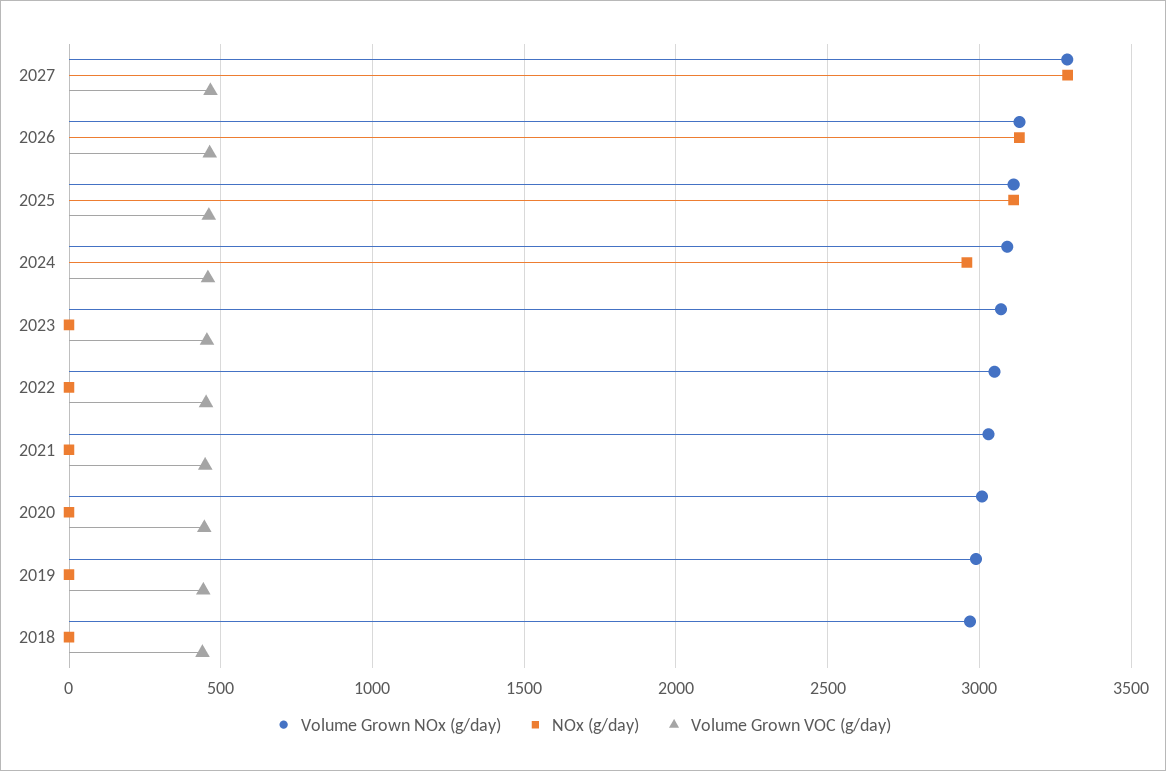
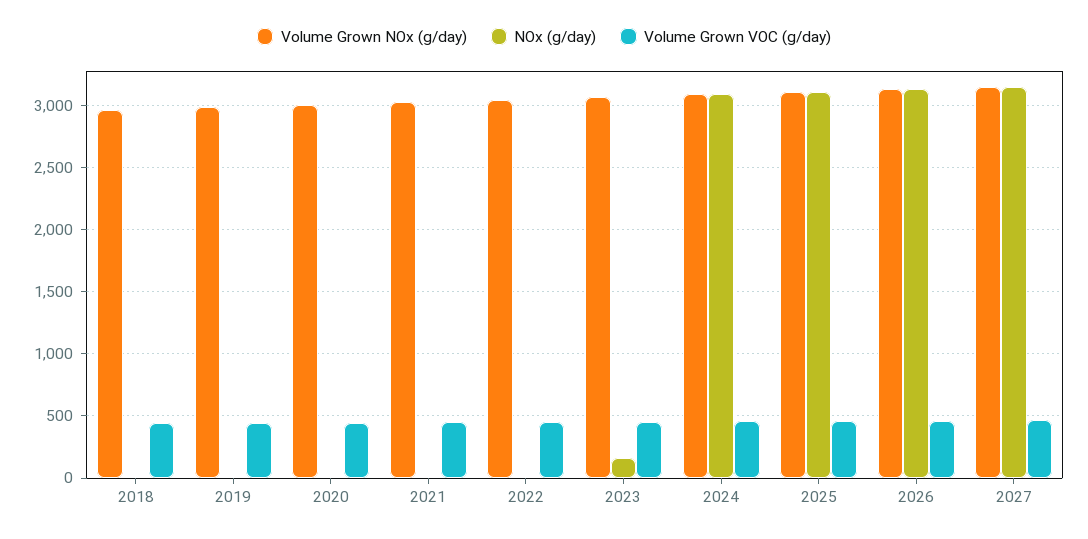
Volume Grown NOx (g/day), 2027: 3300 -> 3150
NOx (g/day), 2027: 3300 -> 3150
NOx (g/day), 2024: 2950 -> 3100
NOx (g/day), 2023: 0 -> 150

